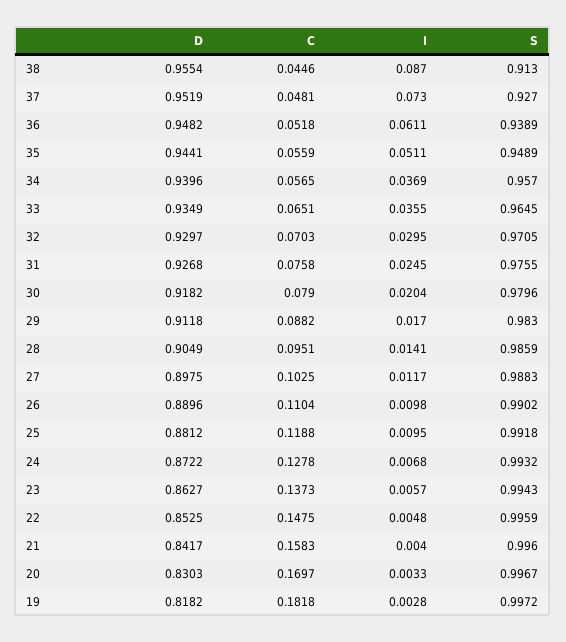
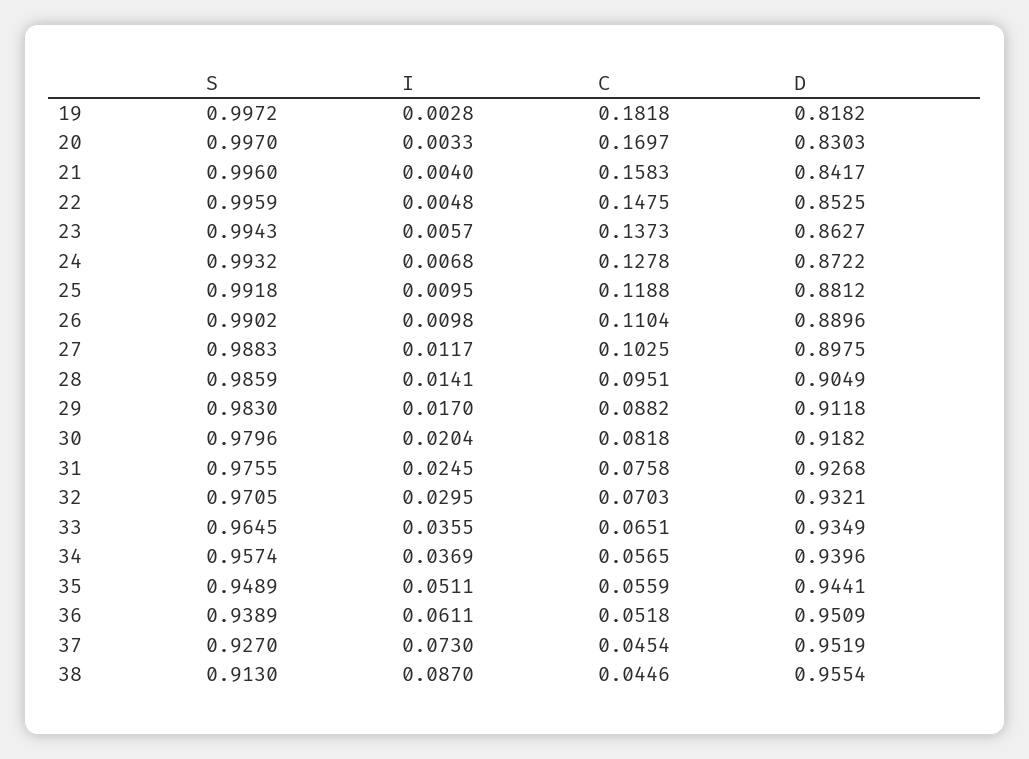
C, 37: 0.0481 -> 0.0454
D, 36: 0.9482 -> 0.9509
S, 34: 0.957 -> 0.9574
D, 32: 0.9297 -> 0.9321
C, 30: 0.079 -> 0.0818
S, 20: 0.9967 -> 0.997

